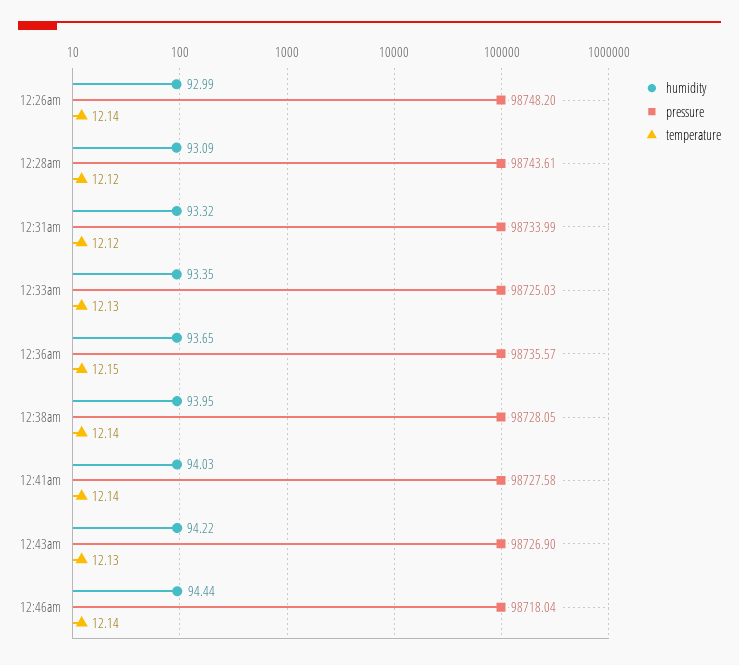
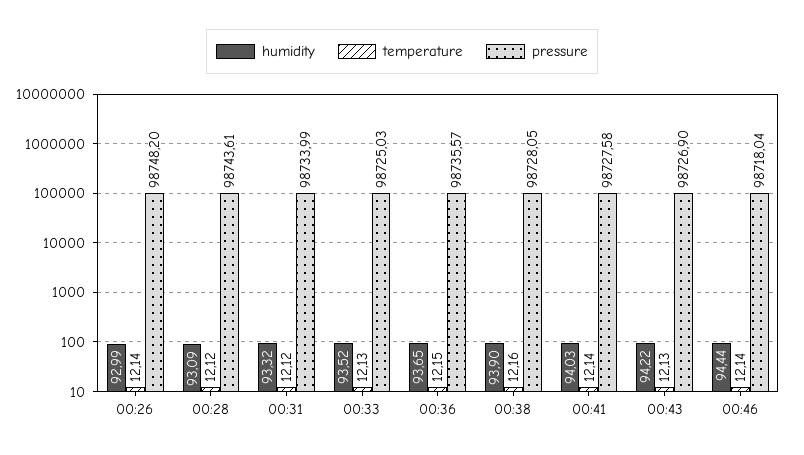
humidity, 12:33am: 93.35 -> 93.52
humidity, 12:38am: 93.95 -> 93.9
temperature, 12:38am: 12.14 -> 12.16

